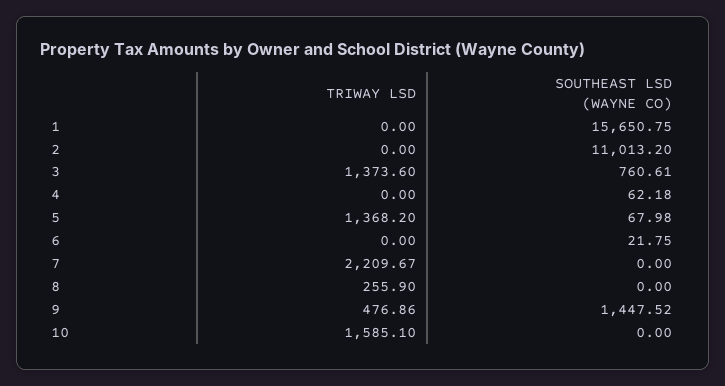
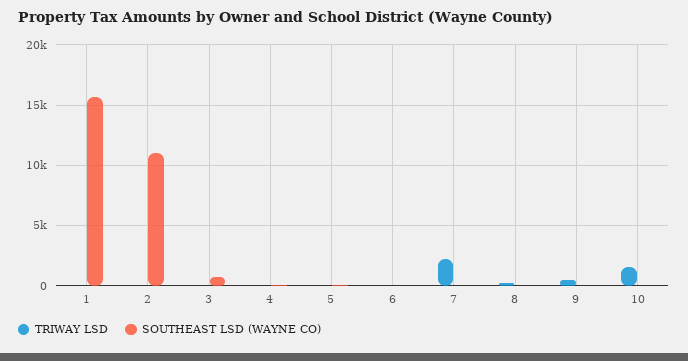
TRIWAY LSD, 3: 1373.6 -> 0
TRIWAY LSD, 5: 1368.2 -> 0
SOUTHEAST LSD (WAYNE CO), 9: 1447.52 -> 0

